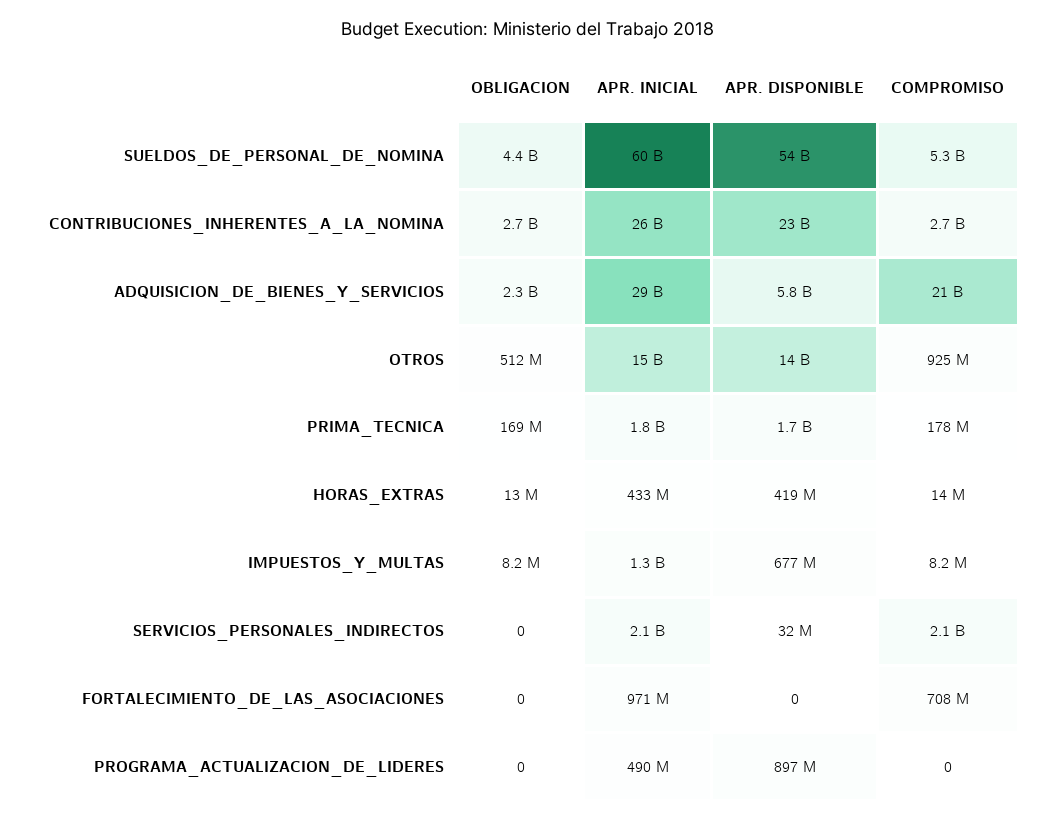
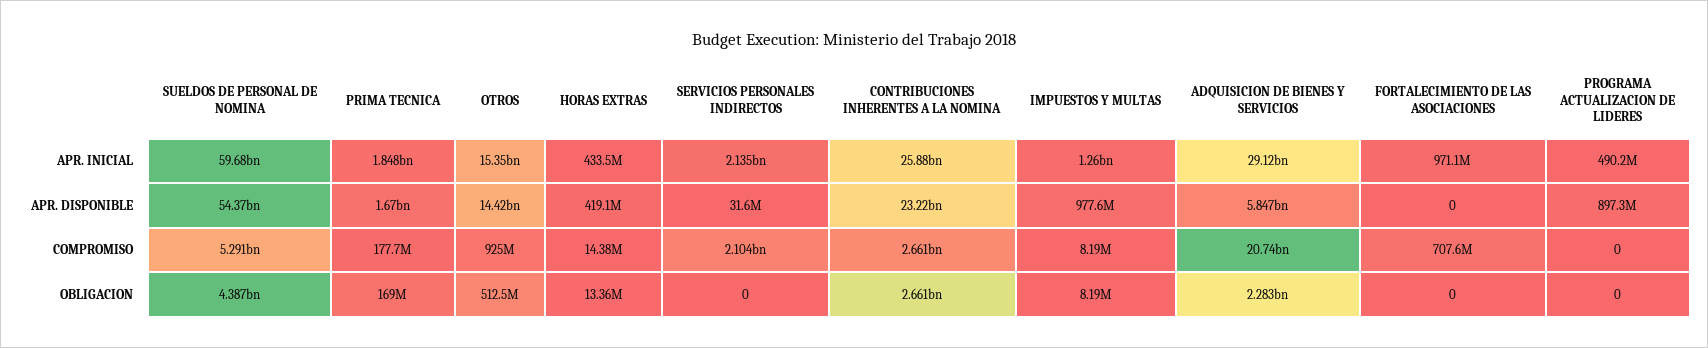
APR. DISPONIBLE, IMPUESTOS_Y_MULTAS: 677000000 -> 977600000

